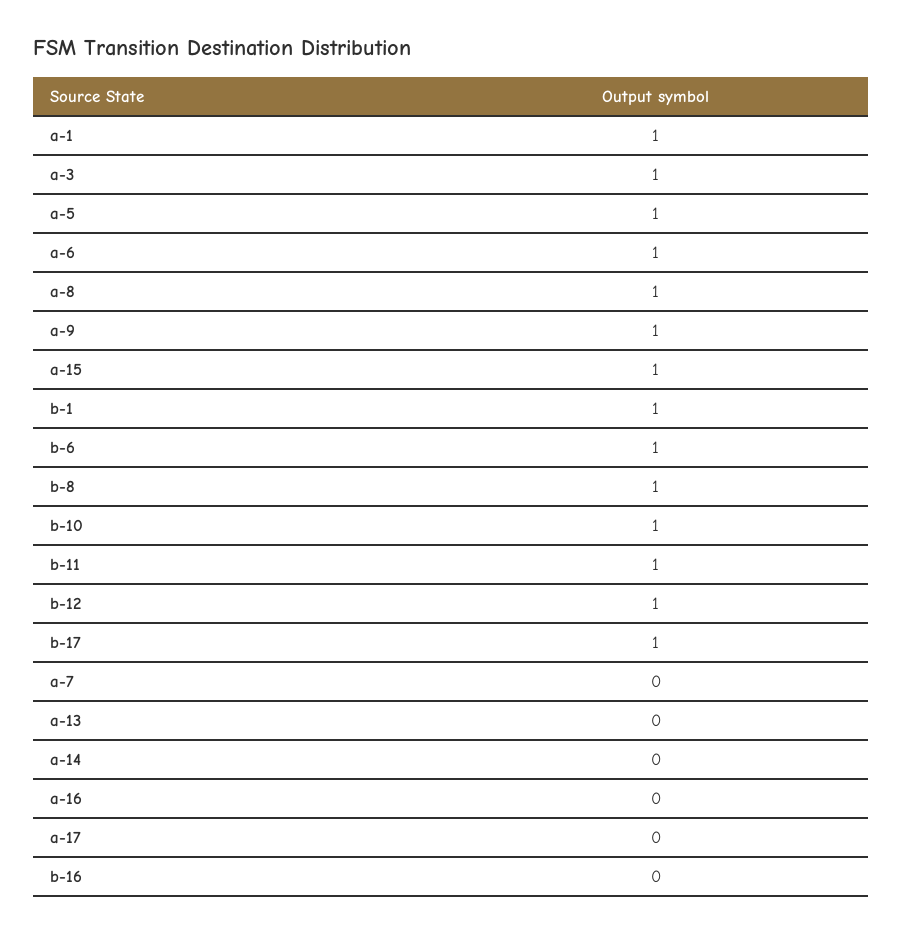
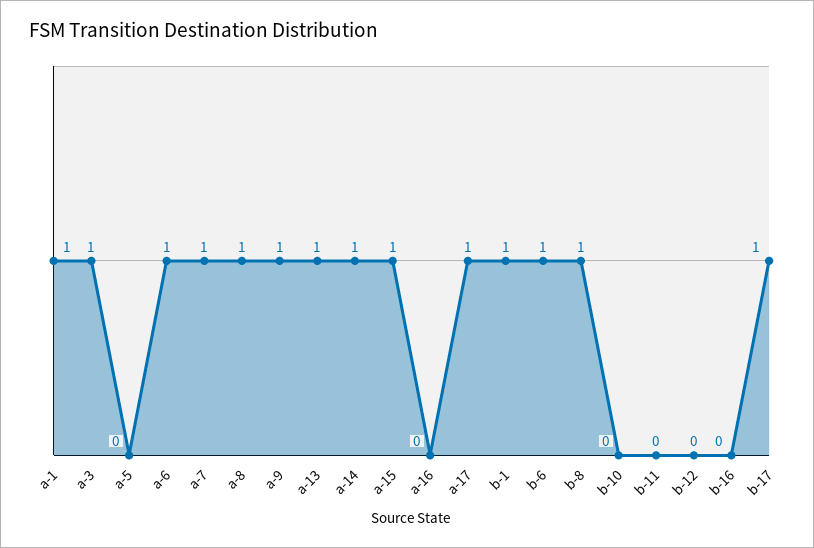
a-5: 1 -> 0
b-10: 1 -> 0
b-11: 1 -> 0
b-12: 1 -> 0
a-7: 0 -> 1
a-13: 0 -> 1
a-14: 0 -> 1
a-17: 0 -> 1

